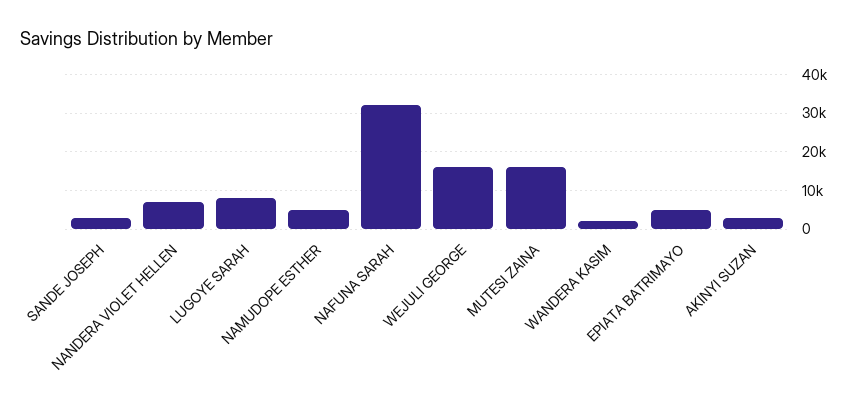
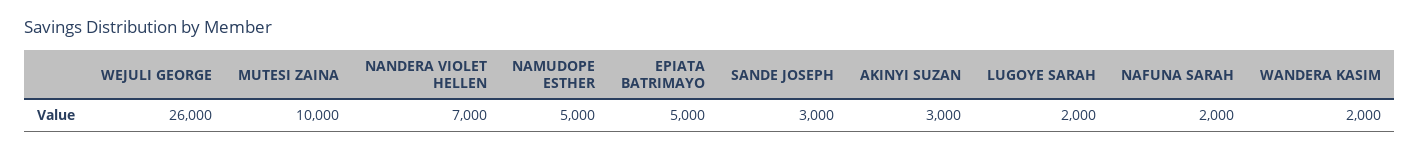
LUGOYE SARAH: 8000 -> 2000
NAFUNA SARAH: 32000 -> 2000
WEJULI GEORGE: 16000 -> 26000
MUTESI ZAINA: 16000 -> 10000

